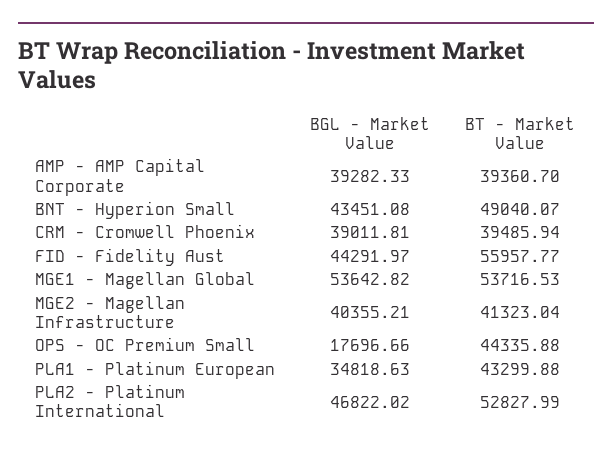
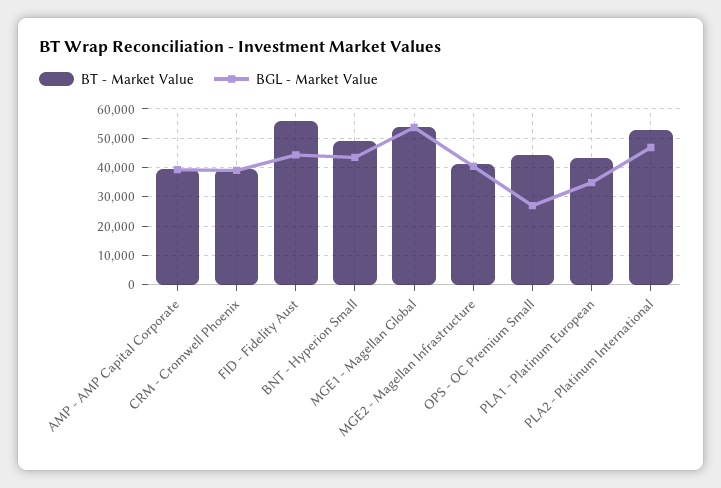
BGL - Market Value, OPS - OC Premium Small: 17696.66 -> 27500

